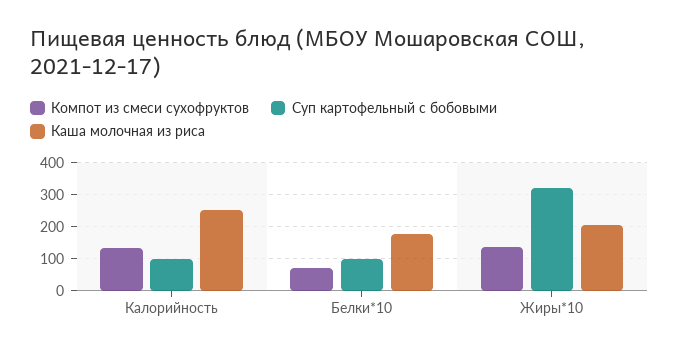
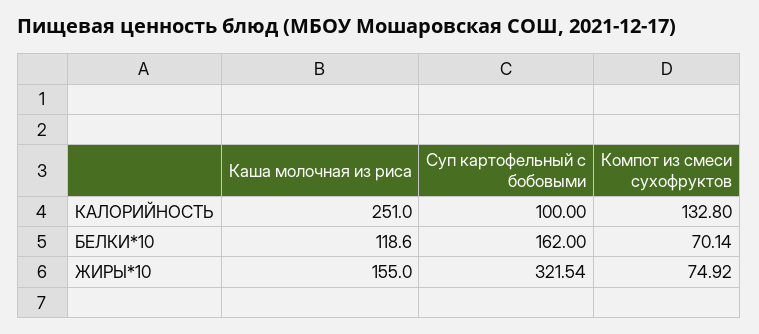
Суп картофельный с бобовыми, Белки*10: 100 -> 162
Каша молочная из риса, Белки*10: 180 -> 118.6
Компот из смеси сухофруктов, Жиры*10: 140 -> 74.92
Каша молочная из риса, Жиры*10: 200 -> 155

